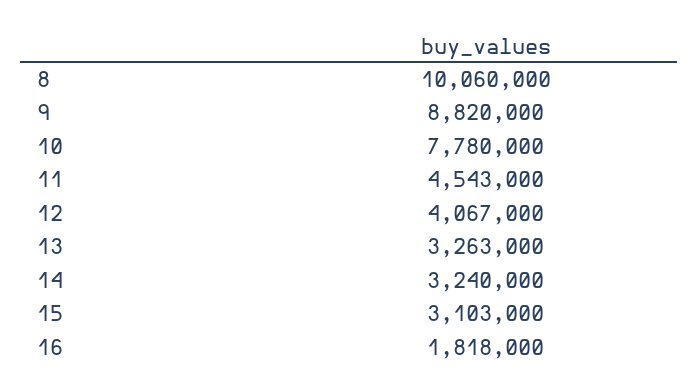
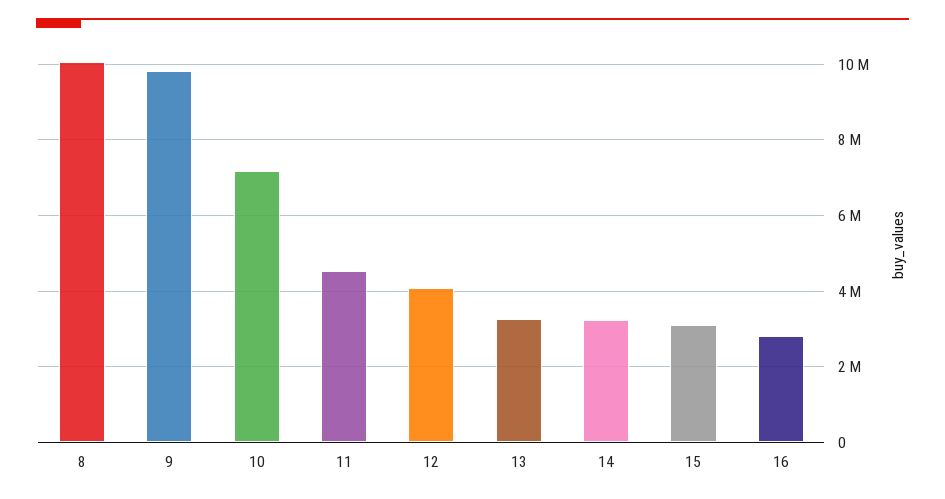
9: 8820000 -> 9800000
10: 7780000 -> 7200000
16: 1818000 -> 2800000

